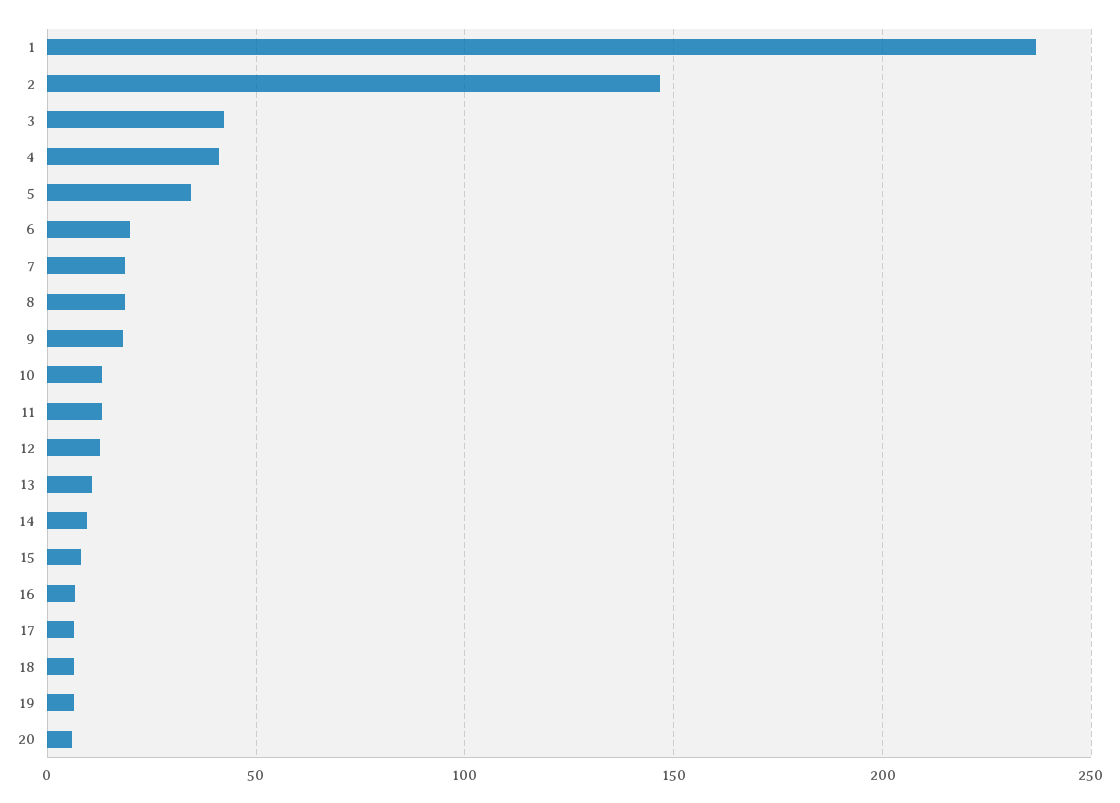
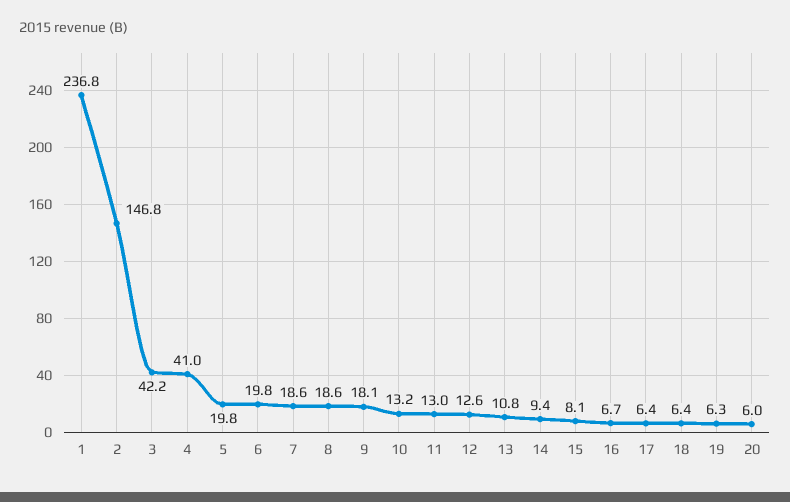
5: 35 -> 19.8

